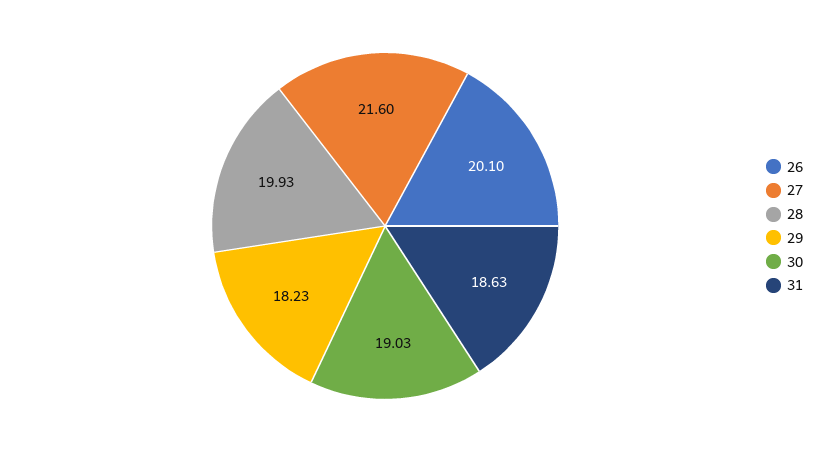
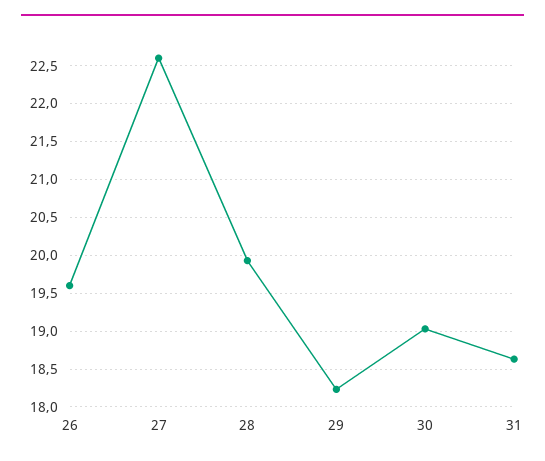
26: 20.1 -> 19.6
27: 21.6 -> 22.6

